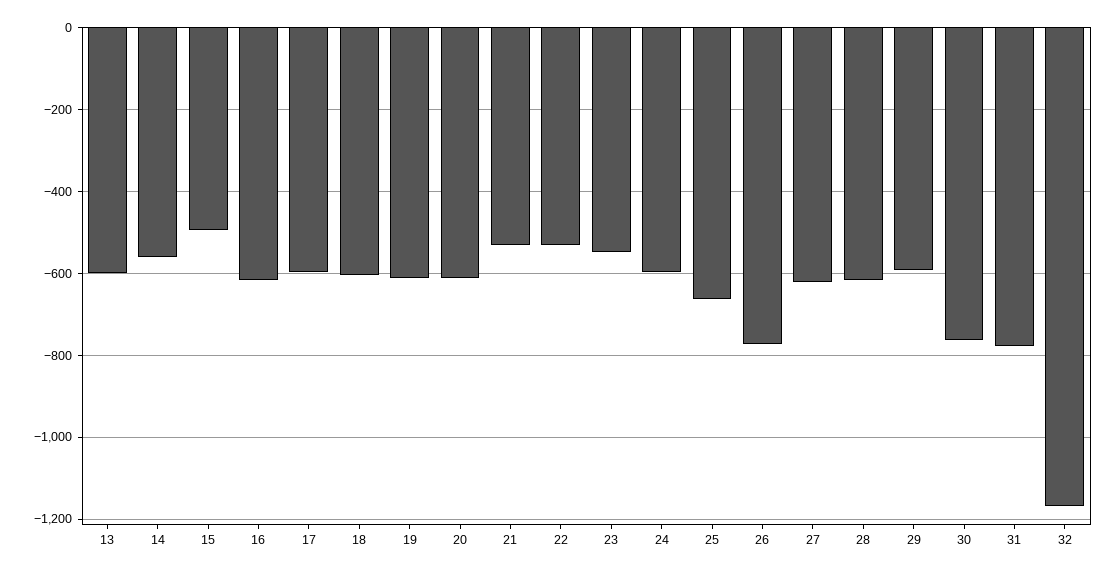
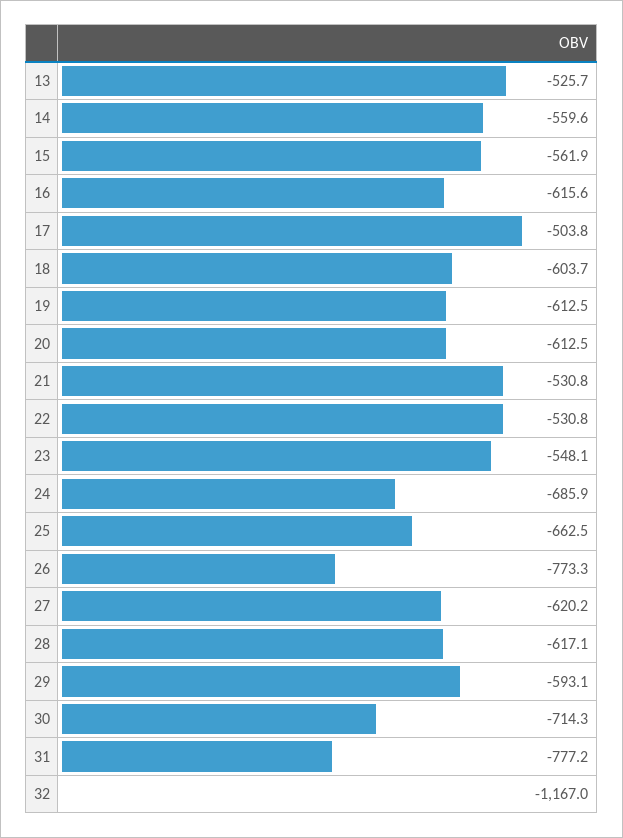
13: -600 -> -525.7
15: -500 -> -561.9
17: -600 -> -503.8
24: -600 -> -685.9
30: -760 -> -714.3

